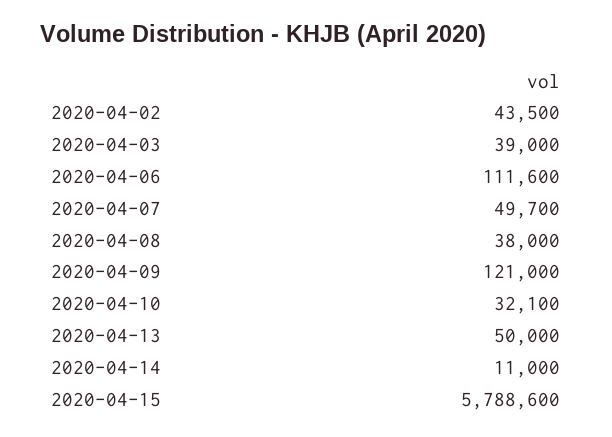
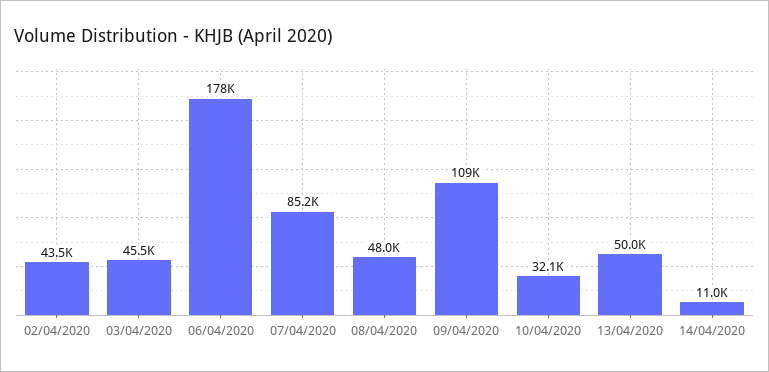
2020-04-03: 39000 -> 45500
2020-04-06: 111600 -> 178000
2020-04-07: 49700 -> 85200
2020-04-08: 38000 -> 48000
2020-04-09: 121000 -> 109000
2020-04-15: 5788600 -> none

